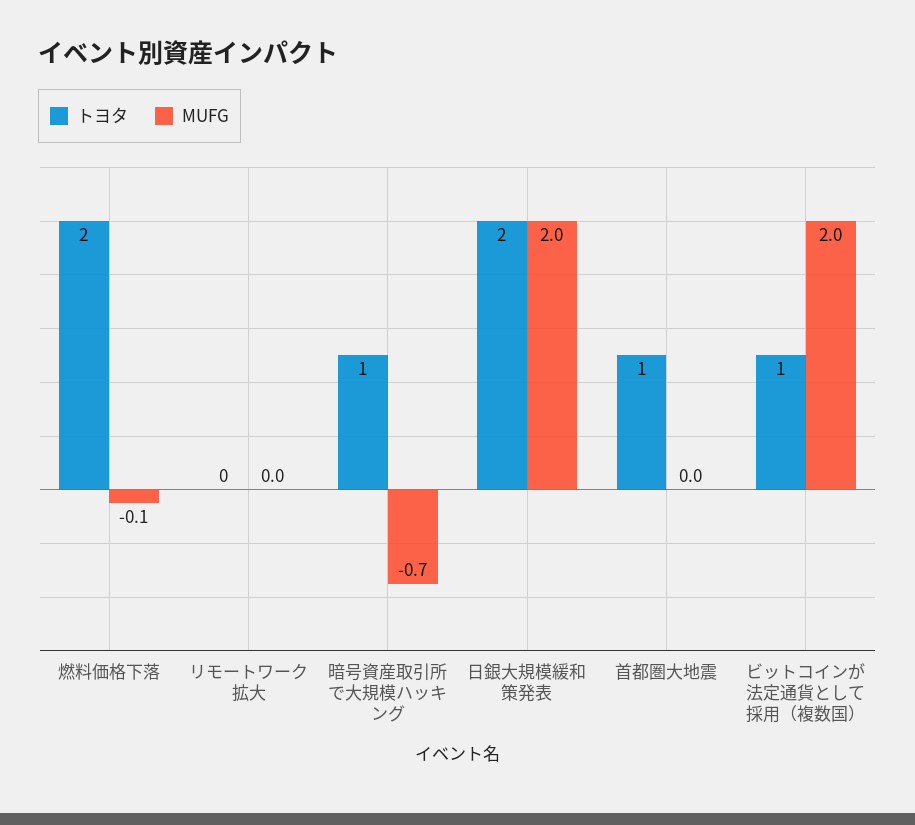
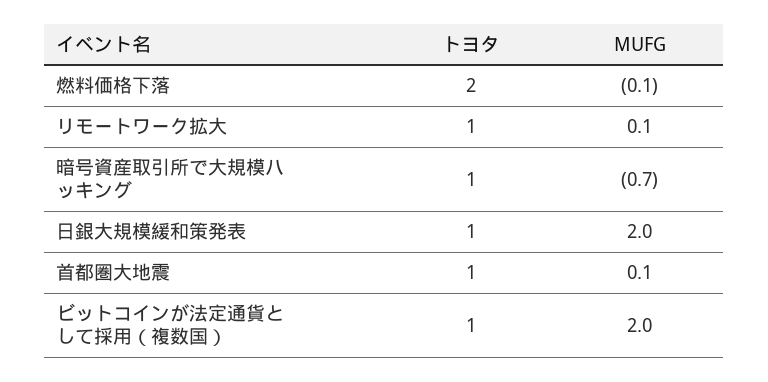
トヨタ, リモートワーク拡大: 0 -> 1
MUFG, リモートワーク拡大: 0 -> 0.1
トヨタ, 日銀大規模緩和策発表: 2 -> 1
MUFG, 首都圏大地震: 0 -> 0.1

